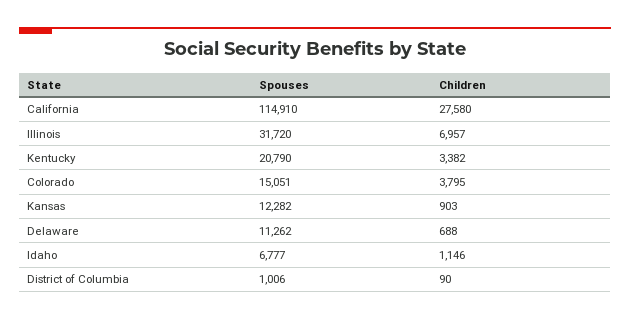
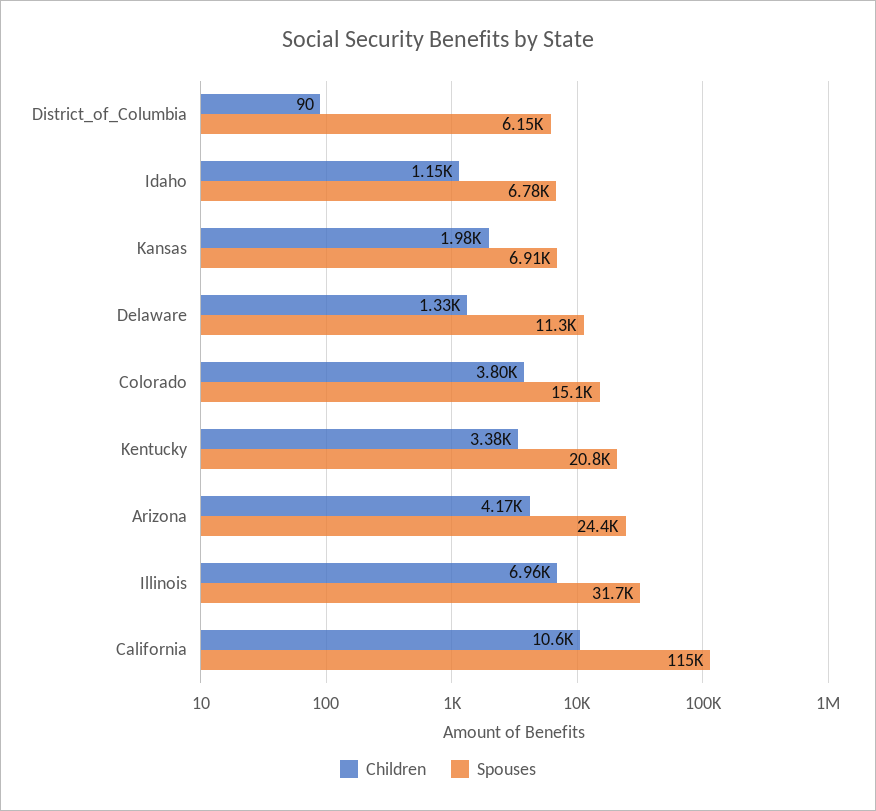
Children, California: 27580 -> 10600
Spouses, Kansas: 12282 -> 6910
Children, Kansas: 903 -> 1980
Children, Delaware: 688 -> 1330
Spouses, District of Columbia: 1006 -> 6150
Children, Arizona: none -> 4170
Spouses, Arizona: none -> 24400

